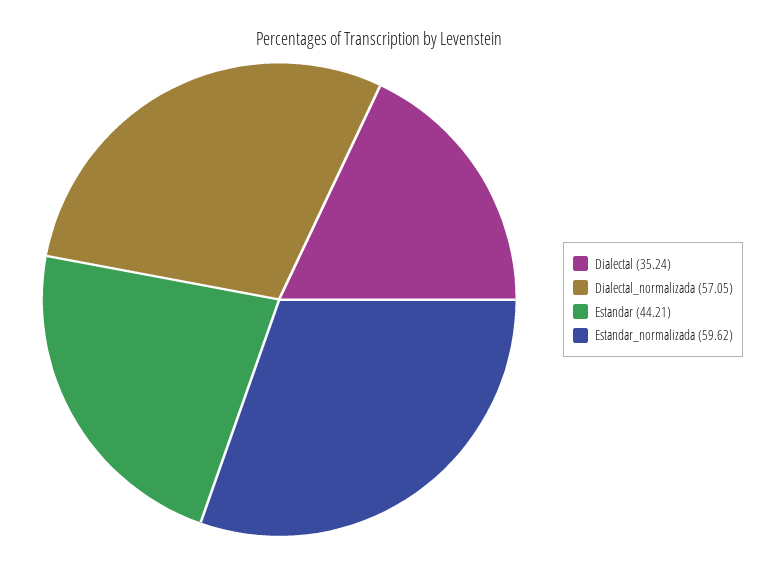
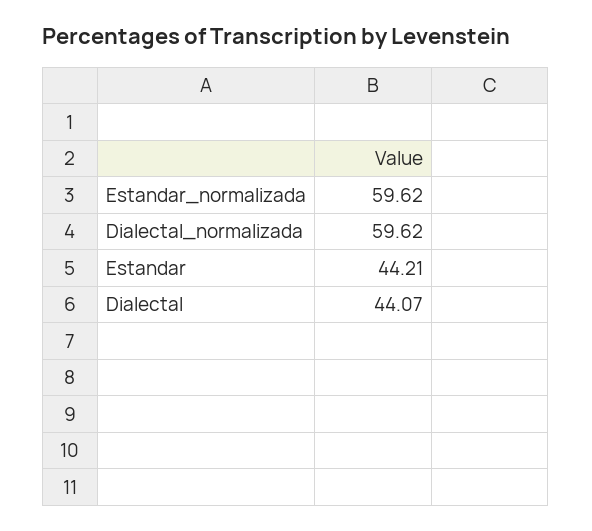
Dialectal: 35.24 -> 44.07
Dialectal_normalizada: 57.05 -> 59.62

